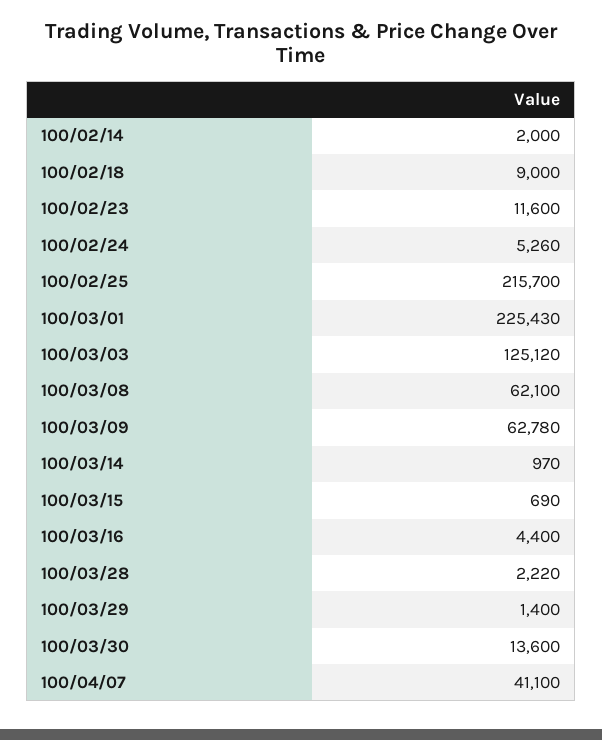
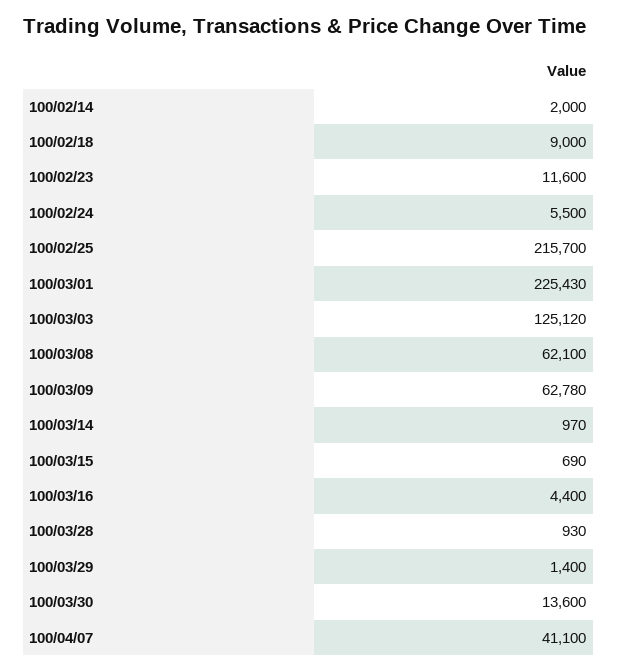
100/02/24: 5260 -> 5500
100/03/28: 2220 -> 930

